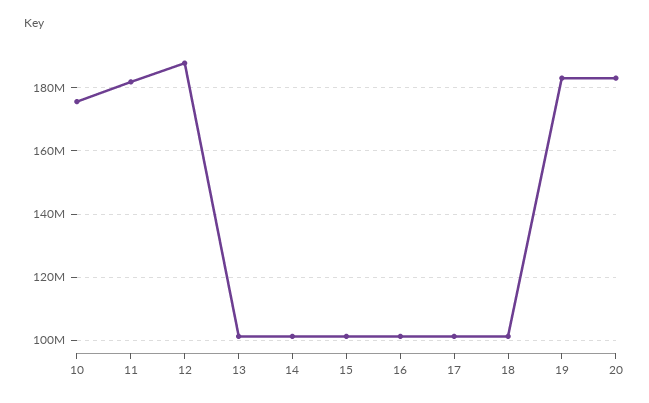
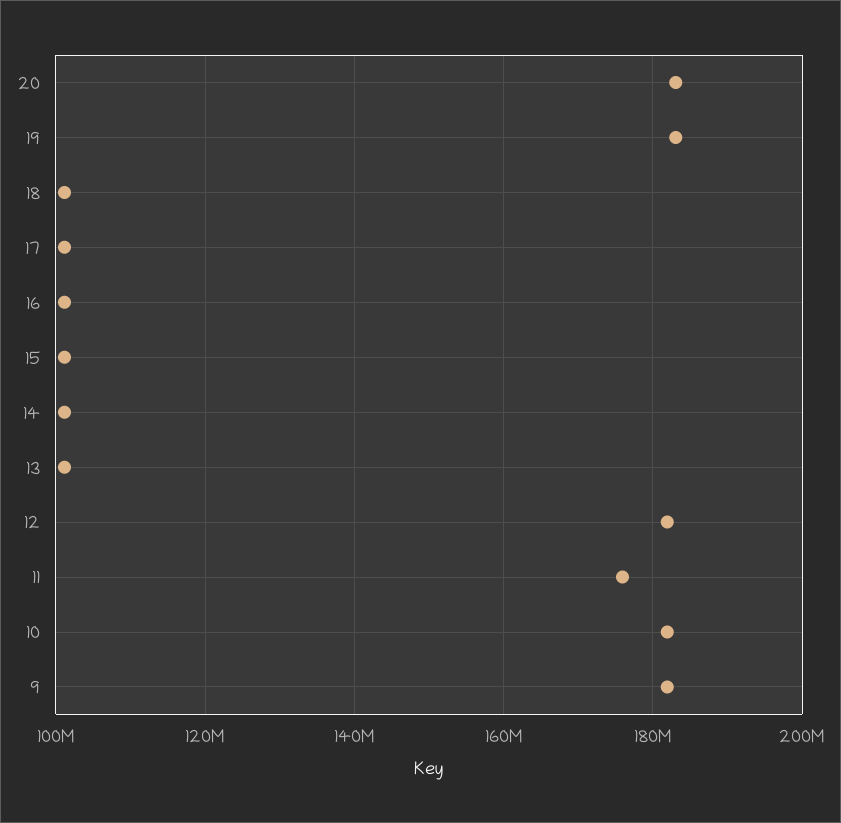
10: 176000000 -> 182000000
11: 182000000 -> 176000000
12: 188000000 -> 182000000
9: none -> 182000000

